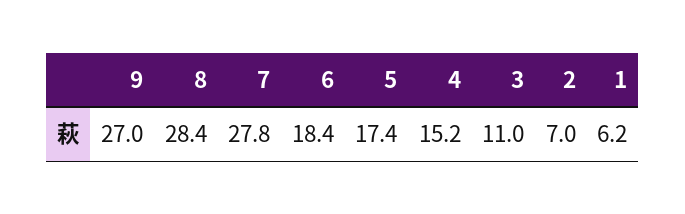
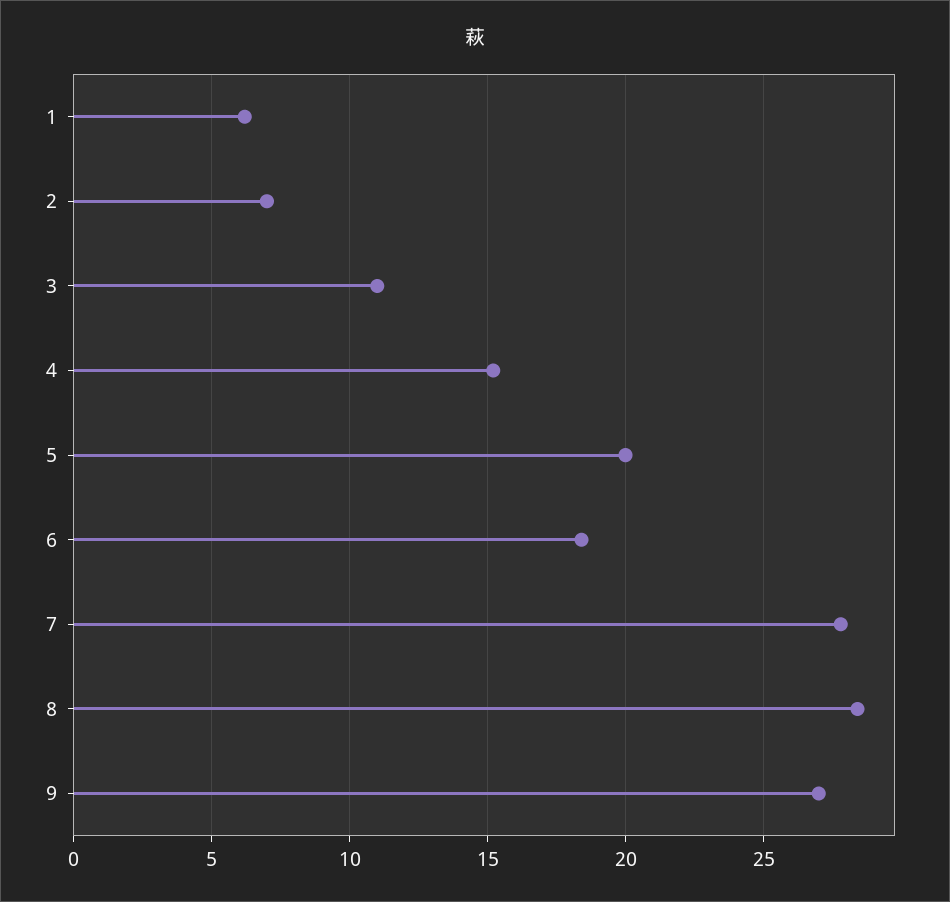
5: 17.4 -> 20

